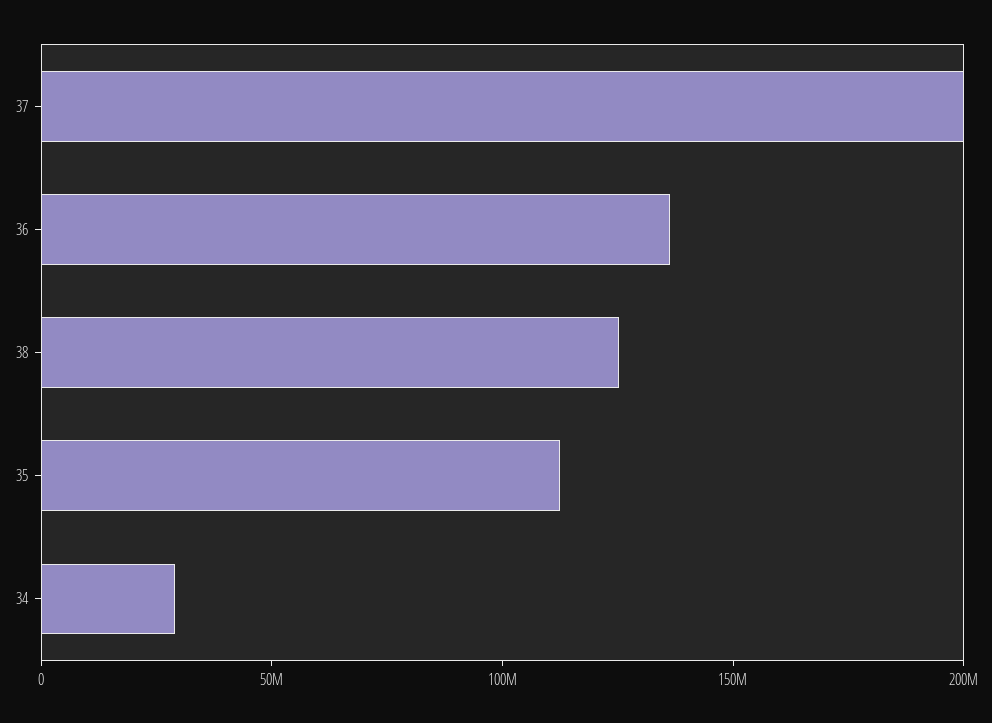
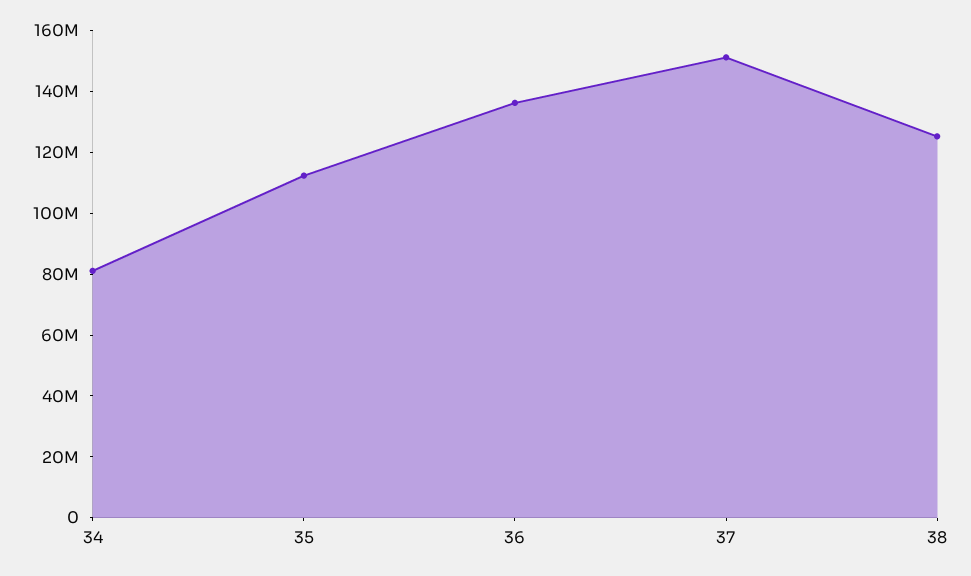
37: 200000000 -> 150000000
34: 30000000 -> 80000000

